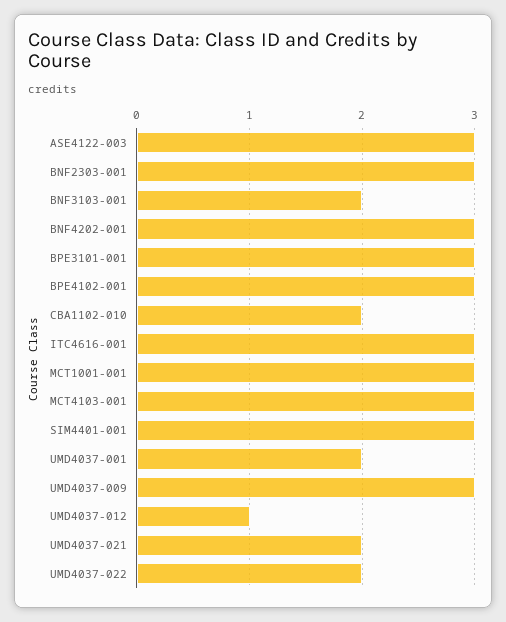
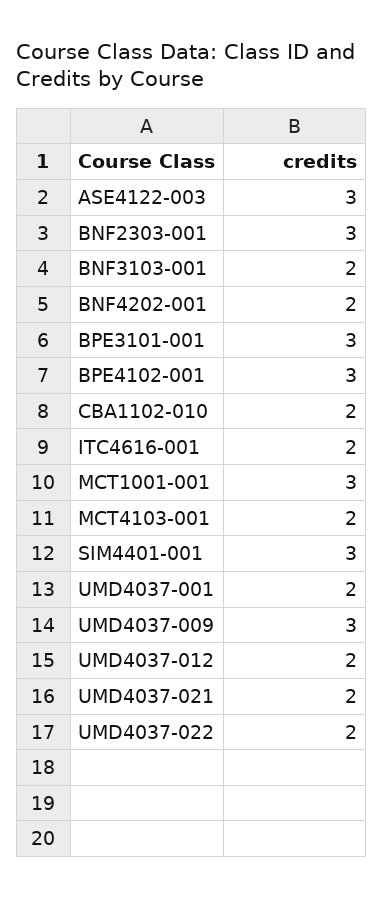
BNF4202-001: 3 -> 2
ITC4616-001: 3 -> 2
MCT4103-001: 3 -> 2
UMD4037-012: 1 -> 2

